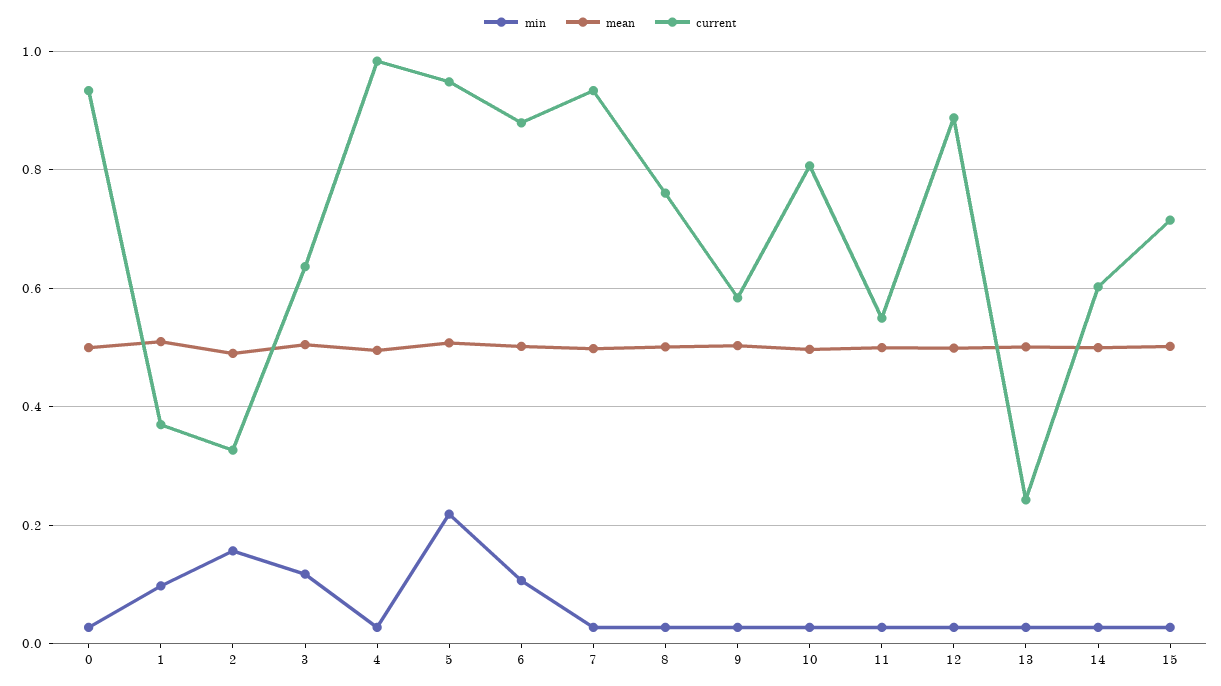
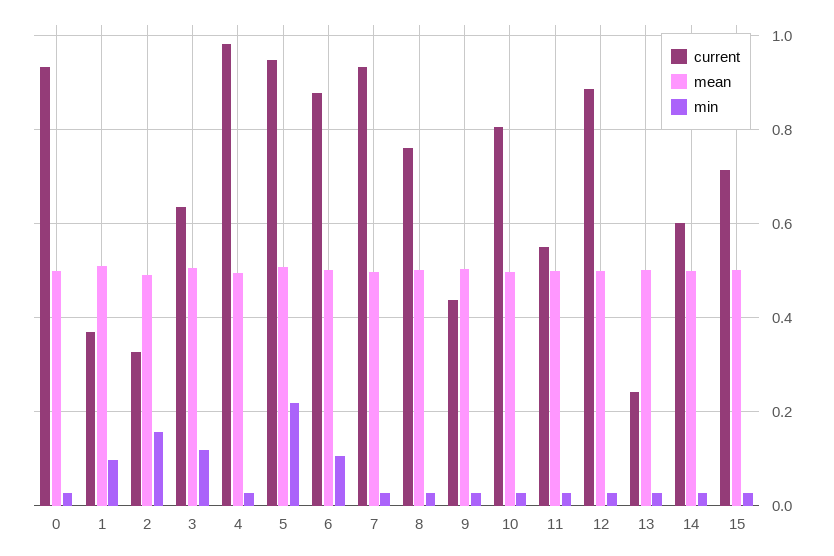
current, 9: 0.58 -> 0.44

